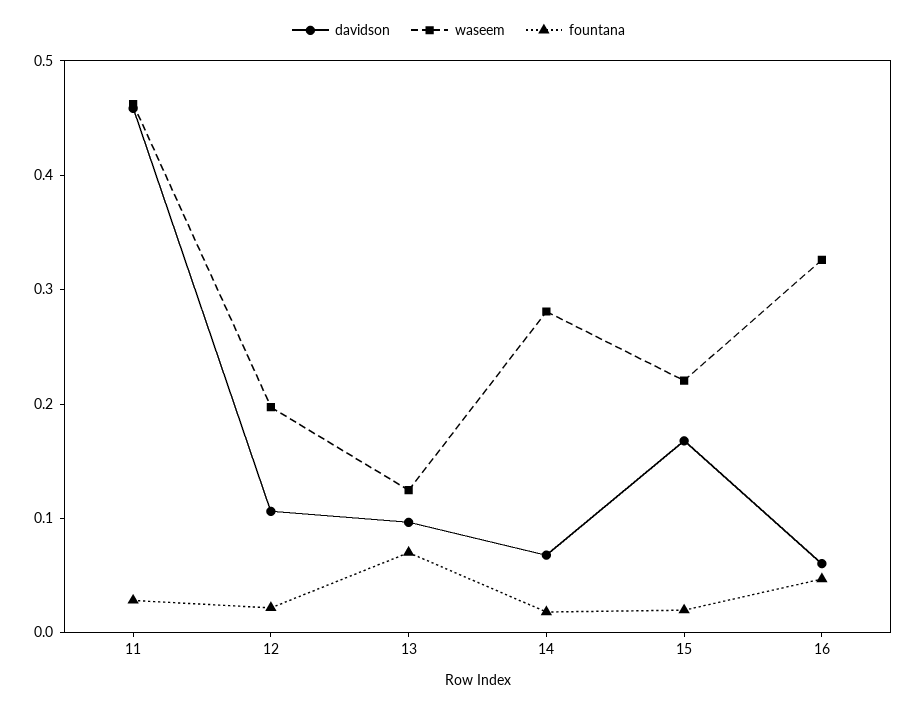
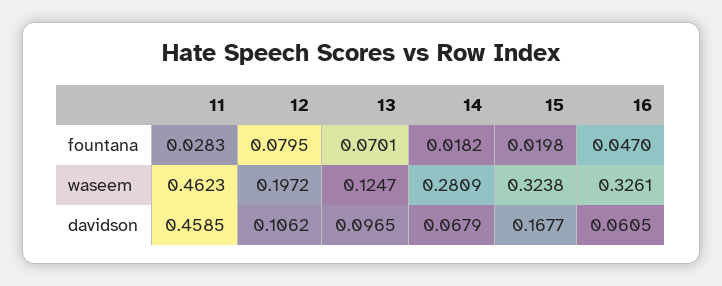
fountana, 12: 0.02 -> 0.0795
waseem, 15: 0.22 -> 0.3238

